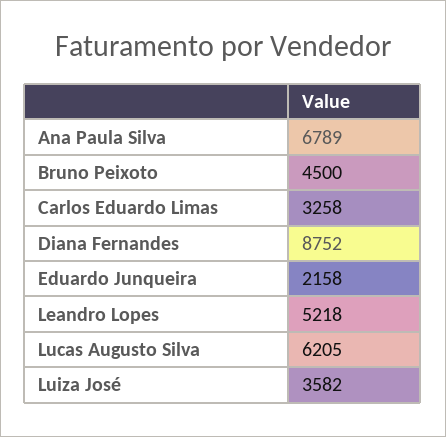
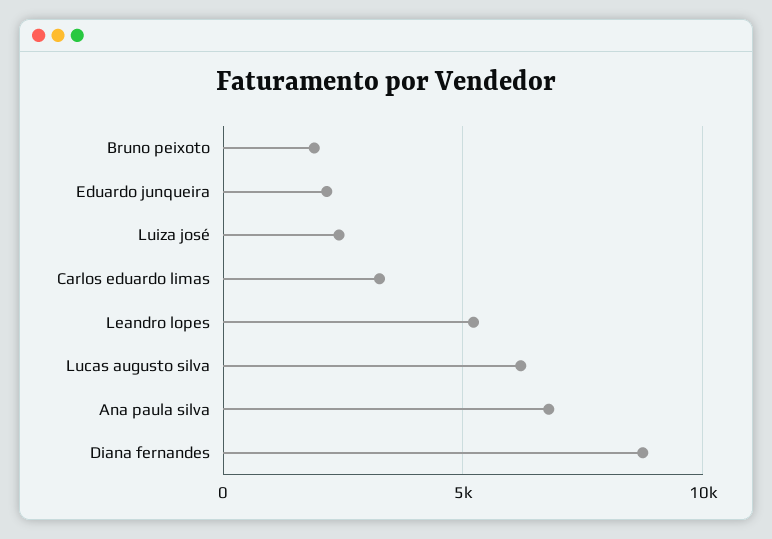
Bruno Peixoto: 4500 -> 2000
Luiza José: 3582 -> 2500

